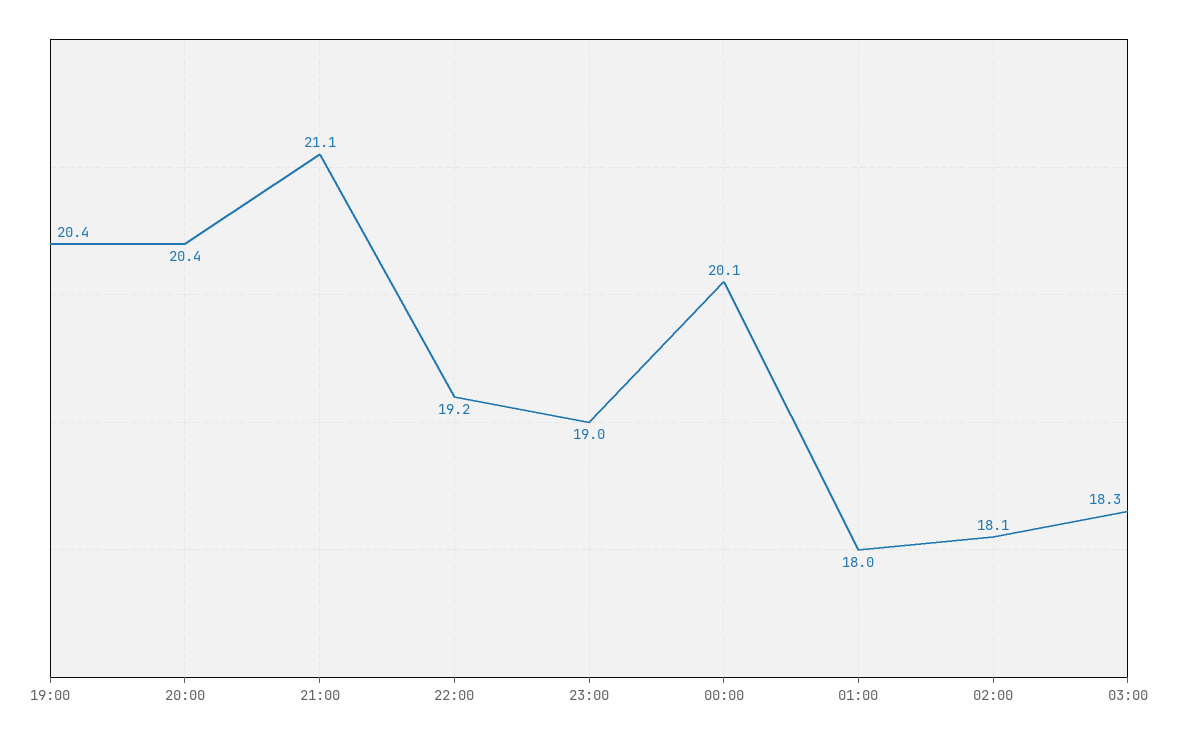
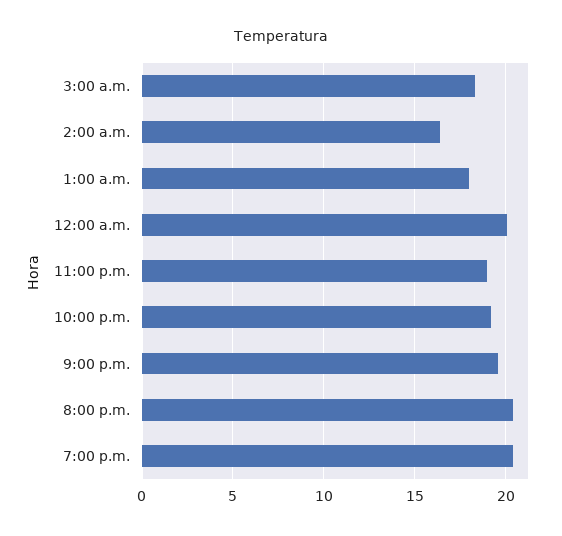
21:00: 21.1 -> 19.5
02:00: 18.1 -> 16.5

